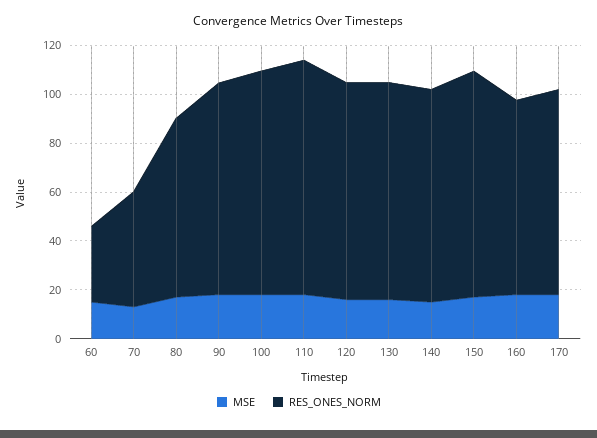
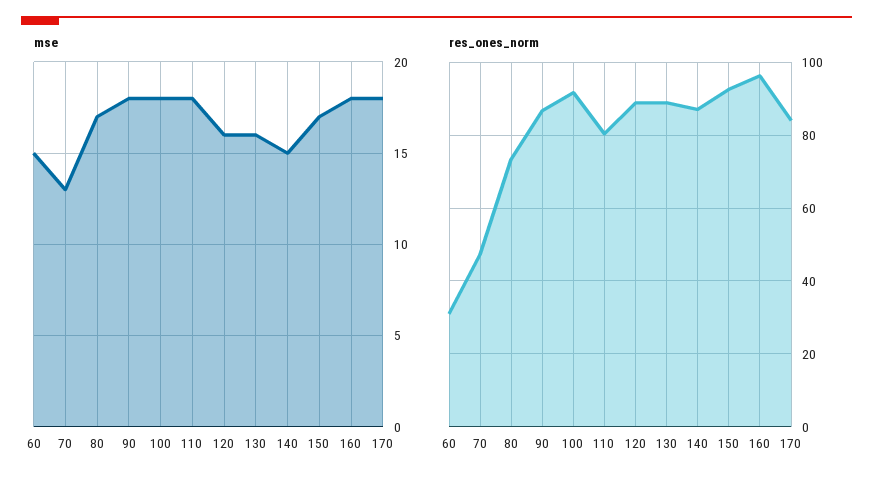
RES_ONES_NORM, 110: 95 -> 80
RES_ONES_NORM, 160: 80 -> 96

